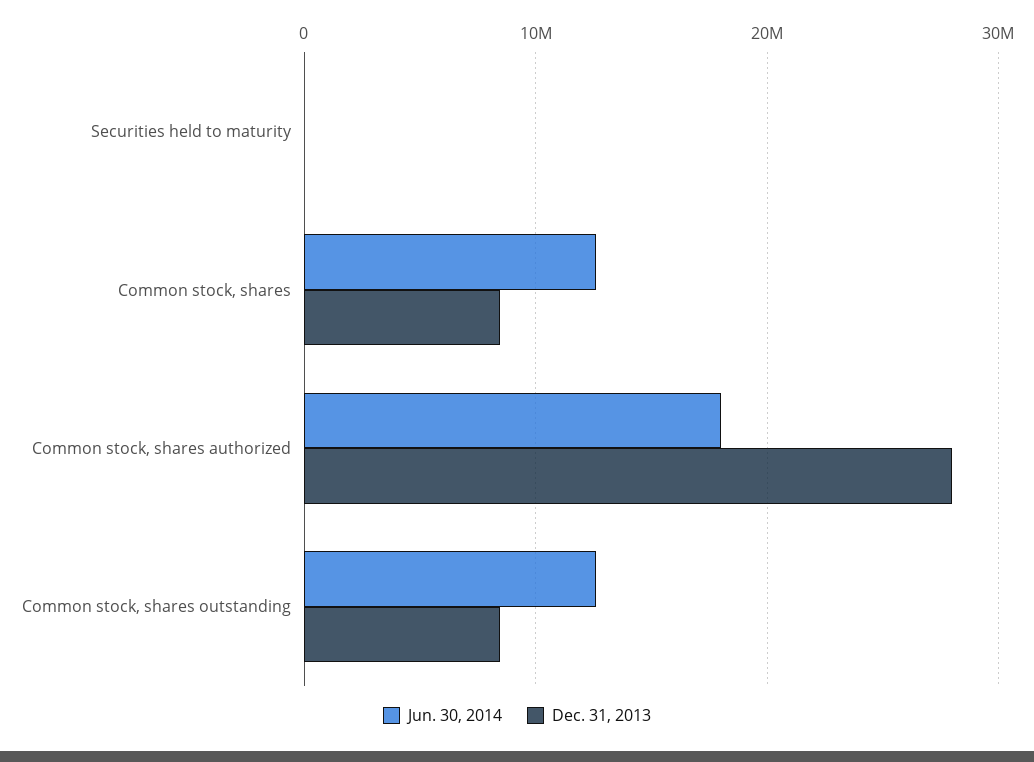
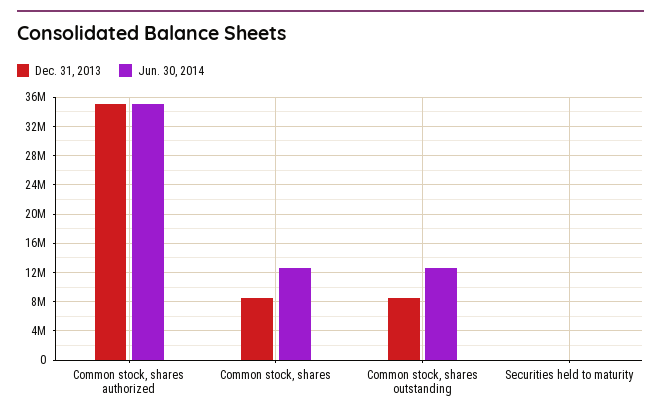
Jun. 30, 2014, Common stock, shares authorized: 18000000 -> 35000000
Dec. 31, 2013, Common stock, shares authorized: 28000000 -> 35000000

